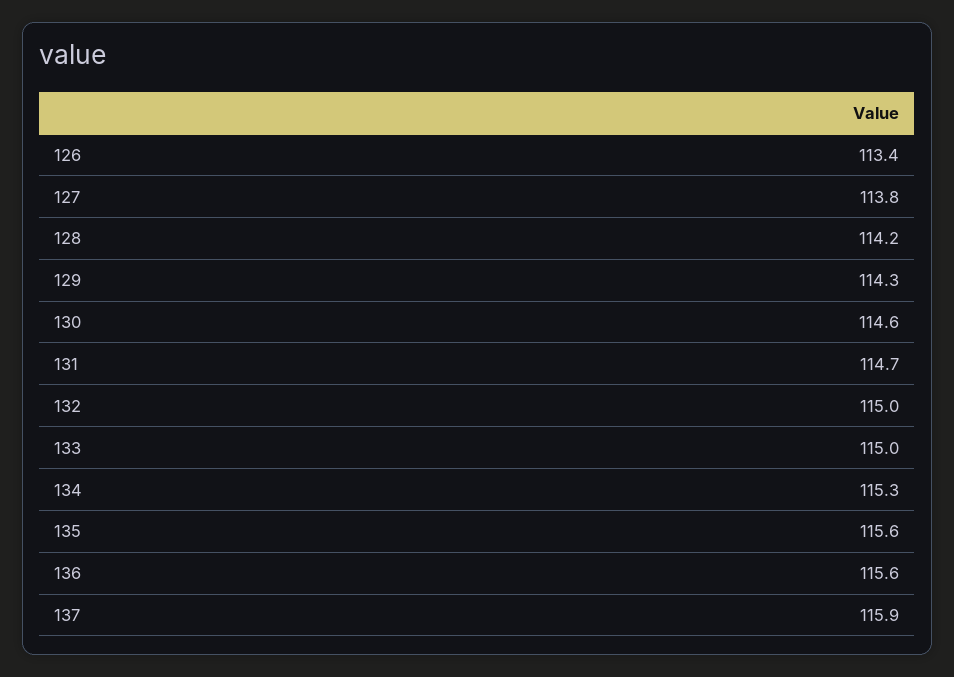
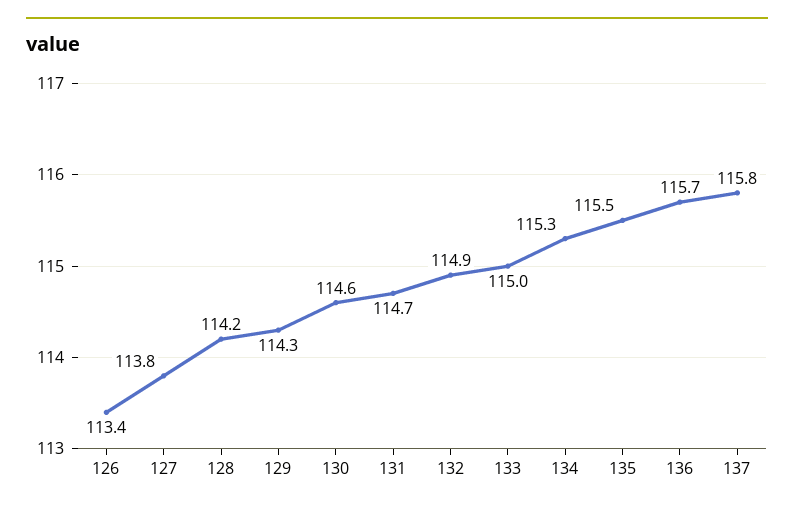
132: 115 -> 114.9
135: 115.6 -> 115.5
136: 115.6 -> 115.7
137: 115.9 -> 115.8

